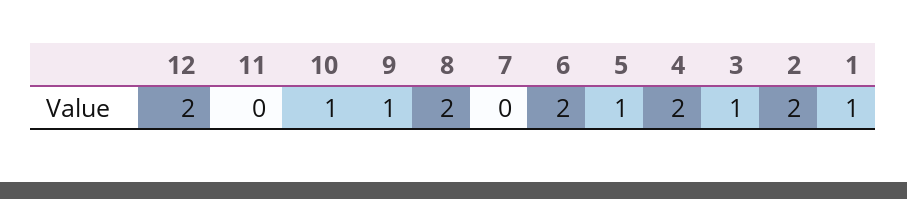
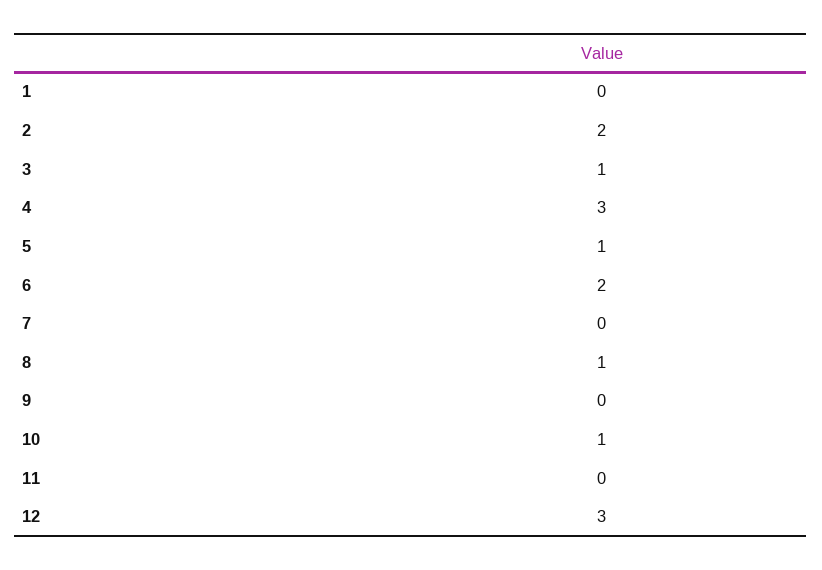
12: 2 -> 3
9: 1 -> 0
8: 2 -> 1
4: 2 -> 3
1: 1 -> 0

